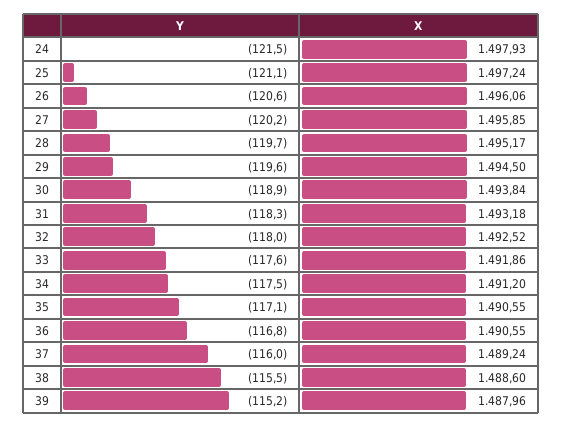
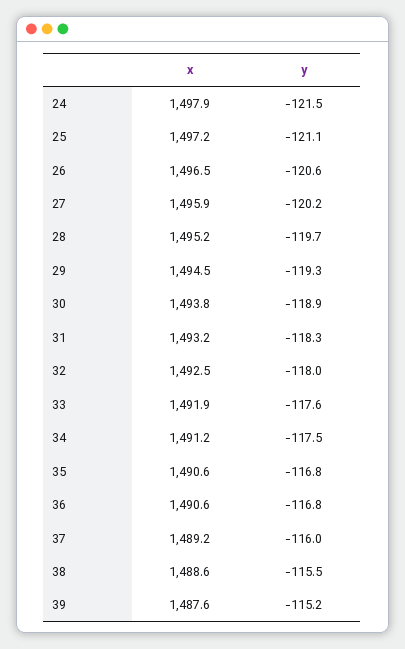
X, 26: 1496.06 -> 1496.5
Y, 29: -119.6 -> -119.3
Y, 35: -117.1 -> -116.8
X, 39: 1487.96 -> 1487.6

